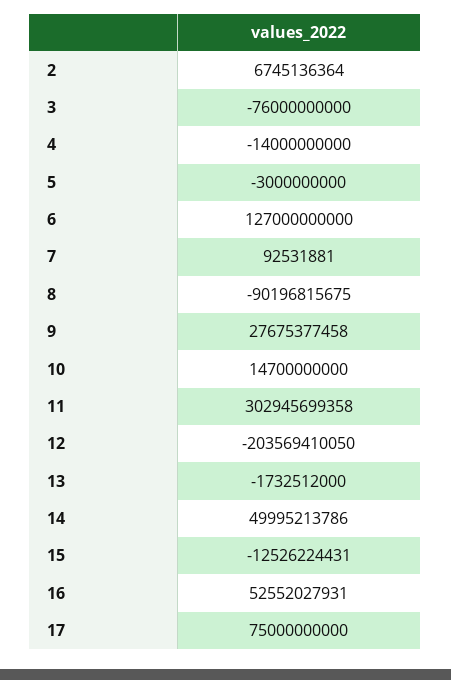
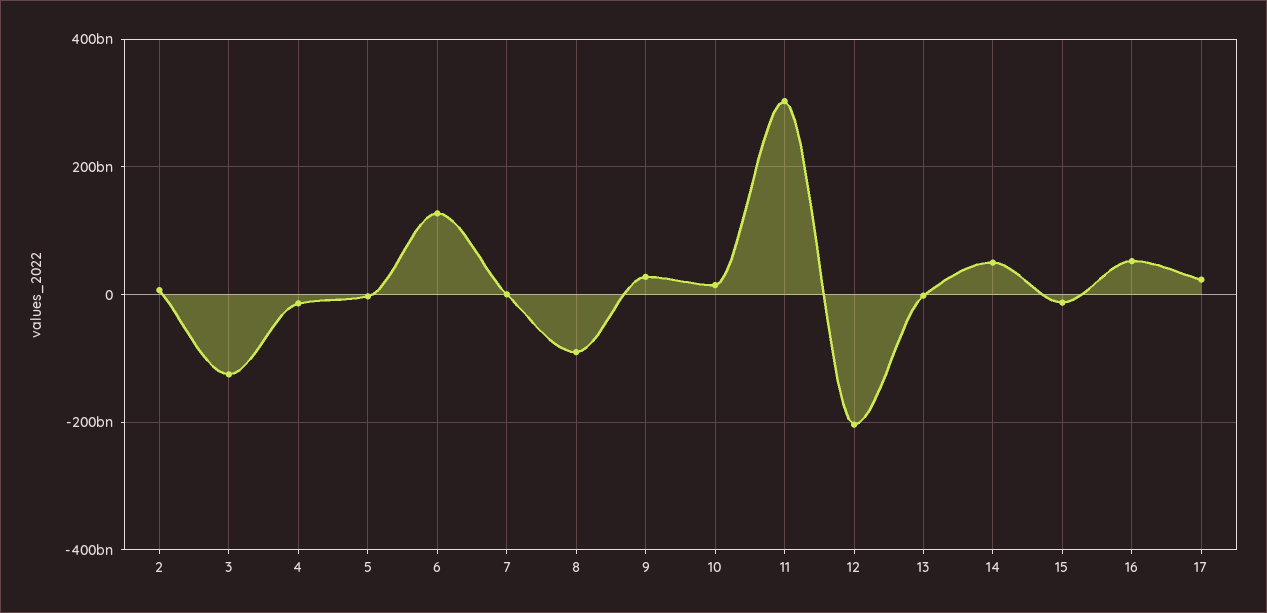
3: -76000000000 -> -120000000000
17: 75000000000 -> 20000000000

